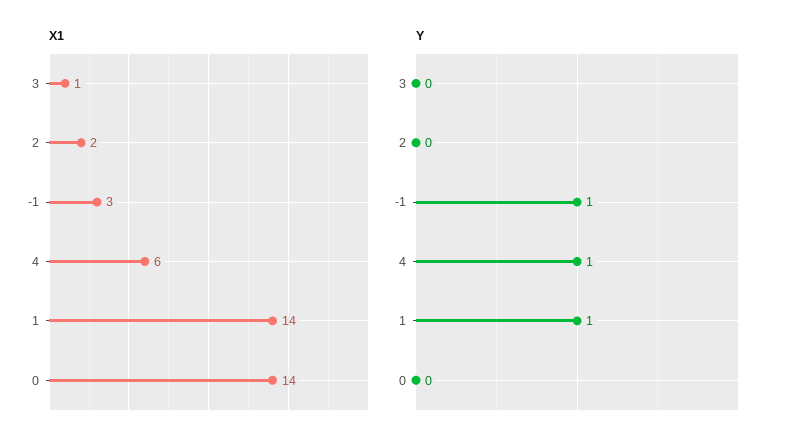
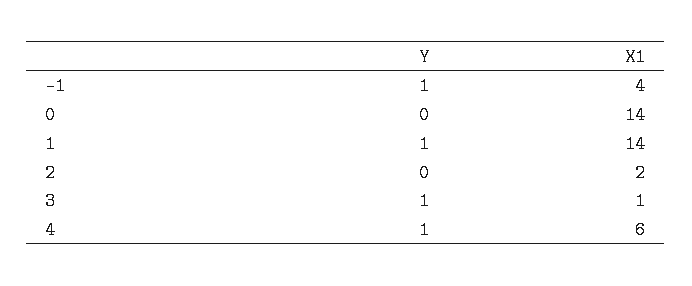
X1, -1: 3 -> 4
Y, 3: 0 -> 1

